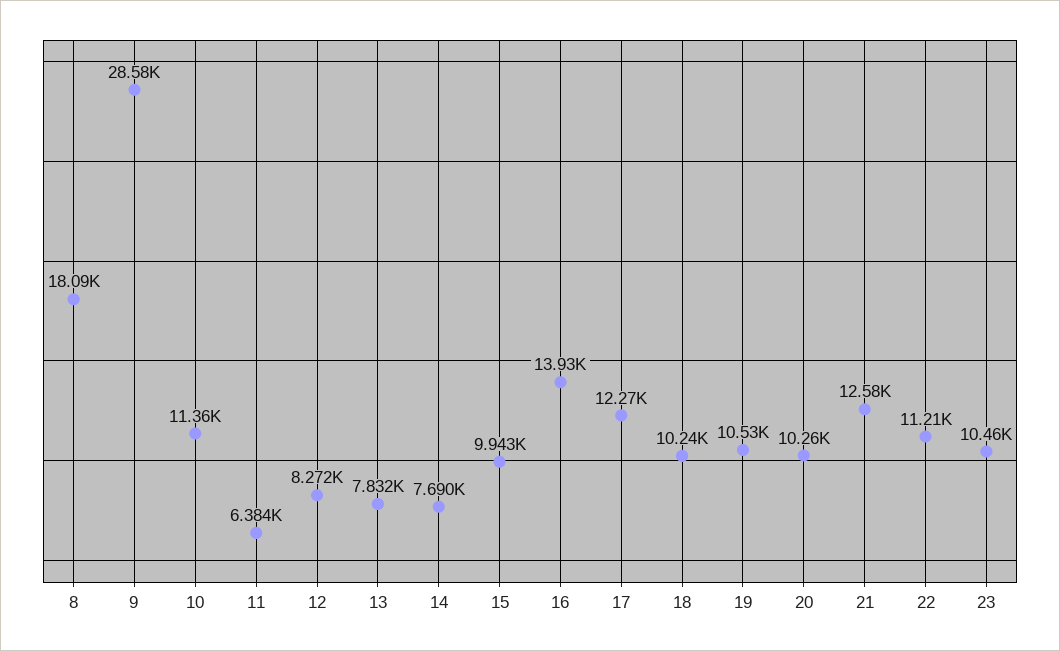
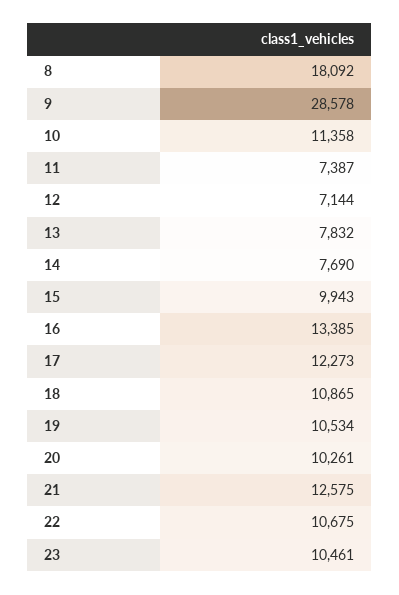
11: 6384 -> 7387
12: 8272 -> 7144
16: 13930 -> 13385
18: 10240 -> 10865
22: 11210 -> 10675

